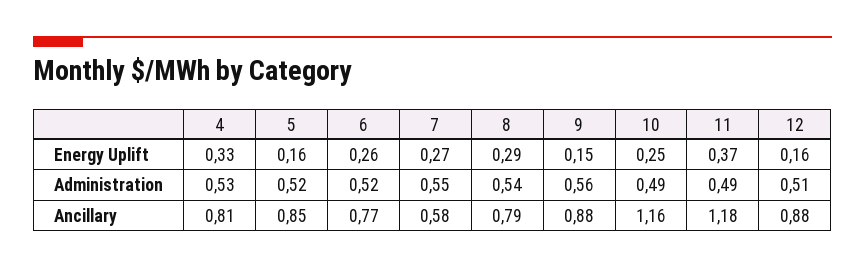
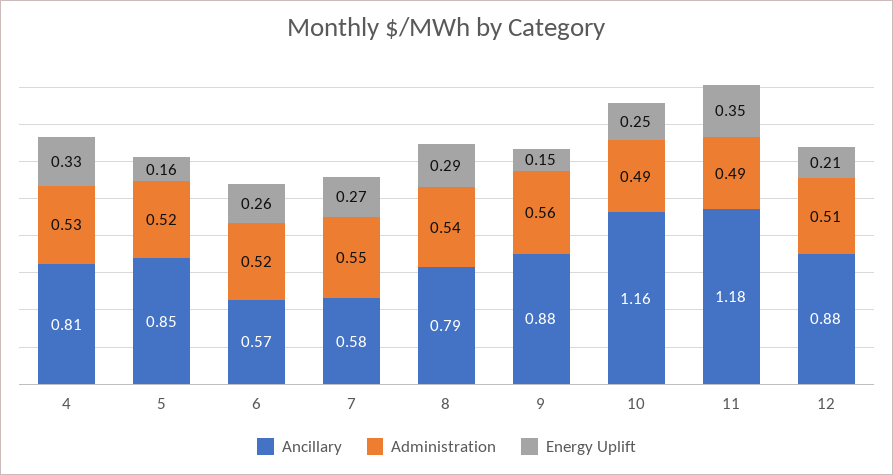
Energy Uplift, 11: 0.37 -> 0.35
Energy Uplift, 12: 0.16 -> 0.21
Ancillary, 6: 0.77 -> 0.57

